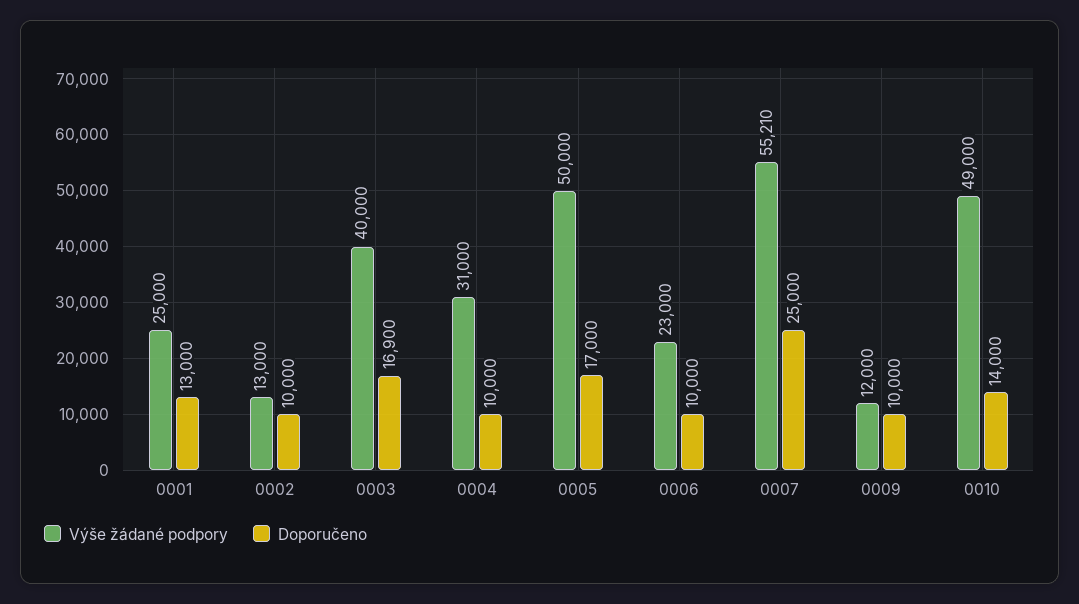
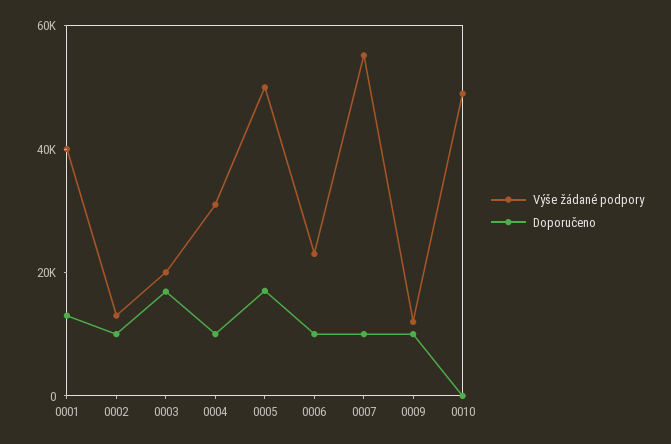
Výše žádané podpory, 0001: 25000 -> 40000
Výše žádané podpory, 0003: 40000 -> 20000
Doporučeno, 0007: 25000 -> 10000
Doporučeno, 0010: 14000 -> 0

